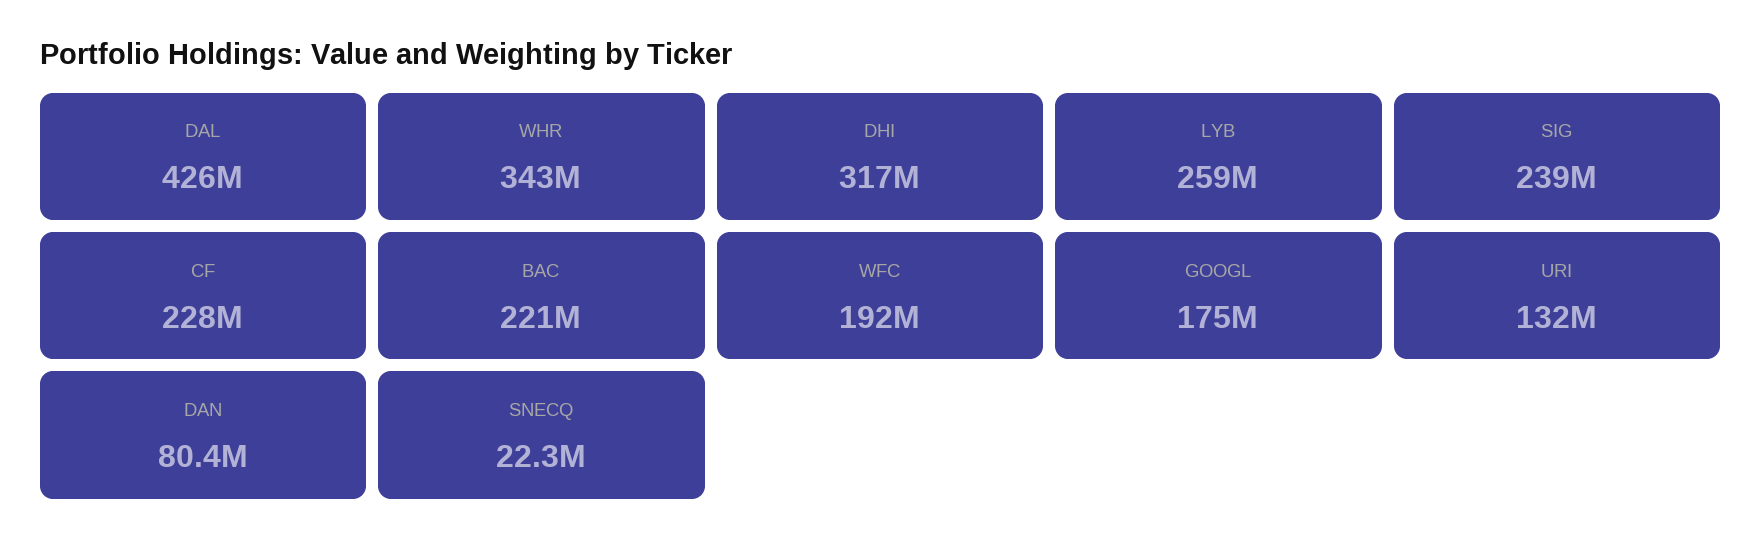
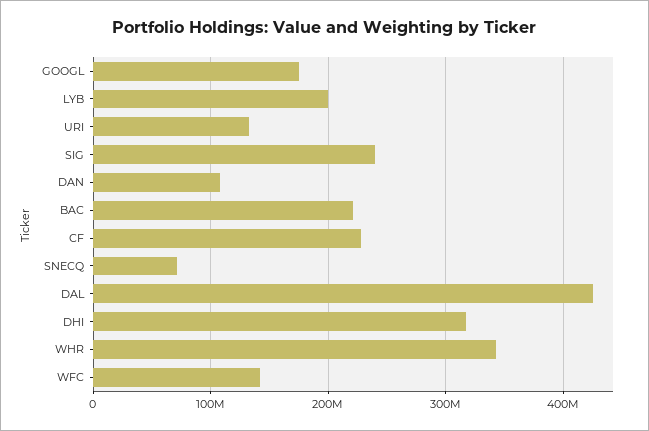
LYB: 259000000 -> 200000000
WFC: 192000000 -> 140000000
DAN: 80400000 -> 110000000
SNECQ: 22300000 -> 70000000

